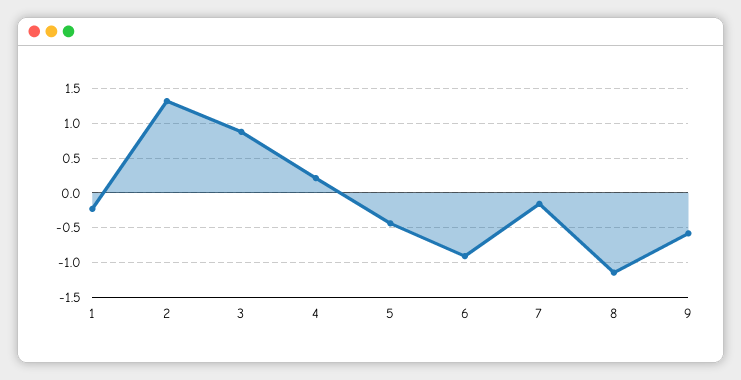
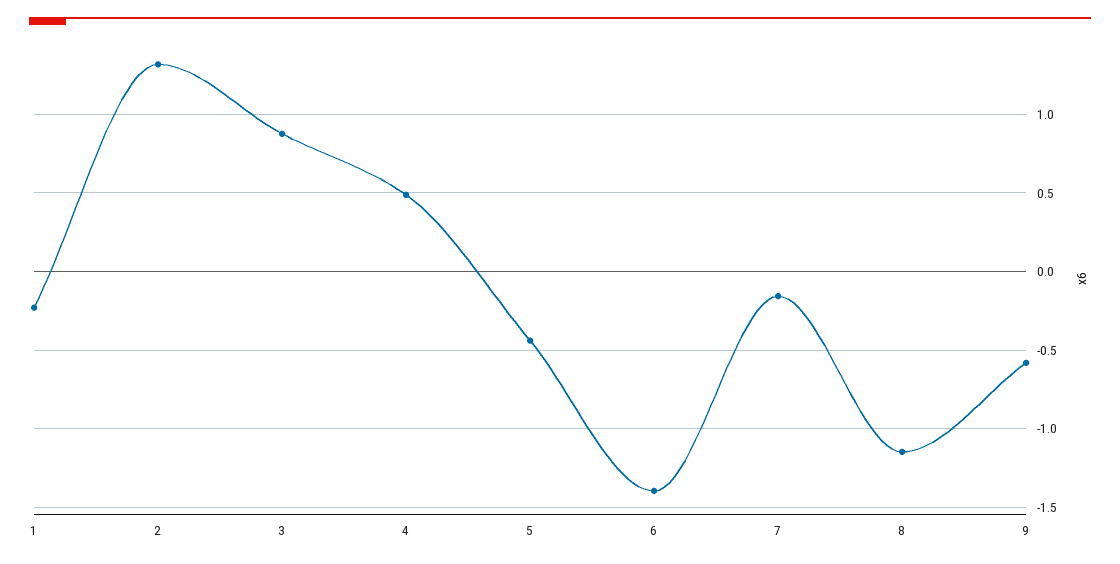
4: 0.2 -> 0.5
6: -0.9 -> -1.4

